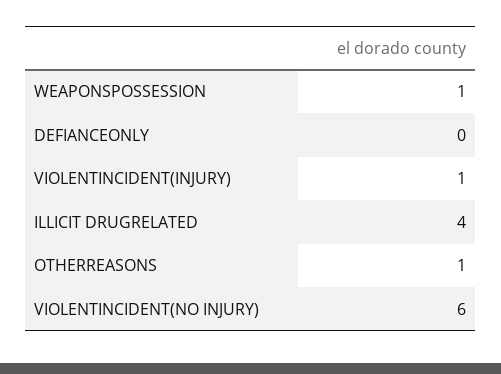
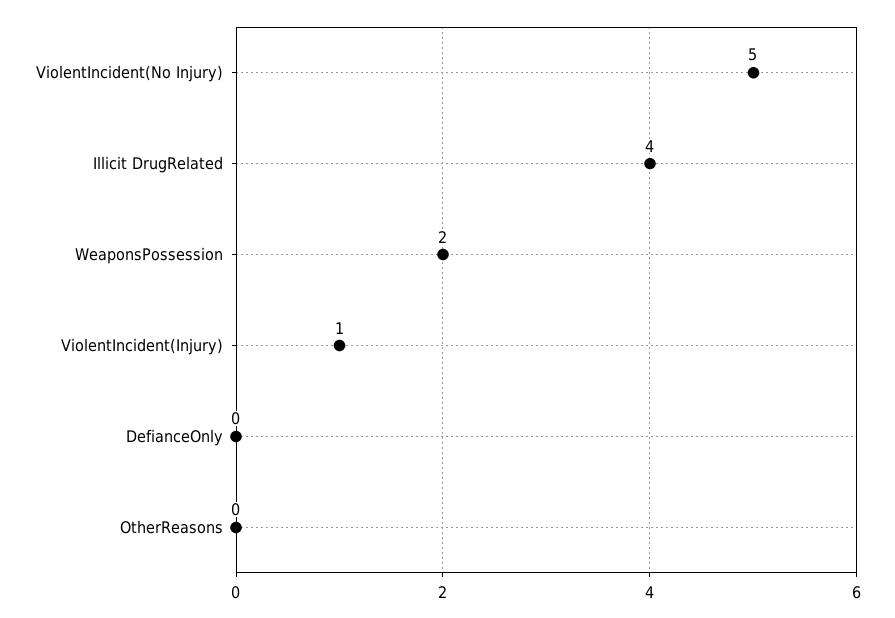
WEAPONSPOSSESSION: 1 -> 2
OTHERREASONS: 1 -> 0
VIOLENTINCIDENT(NO INJURY): 6 -> 5

